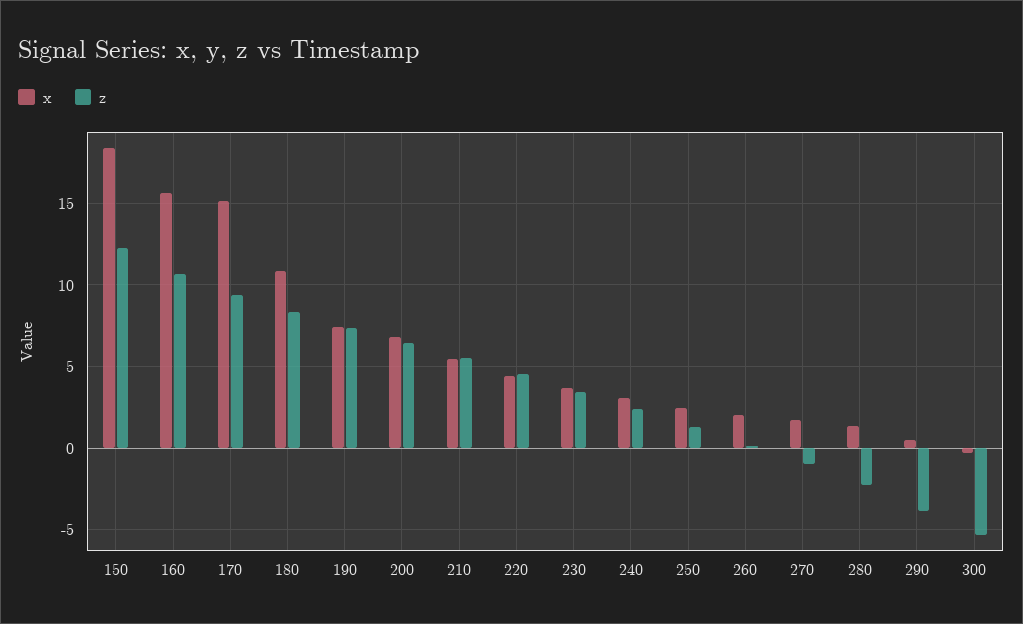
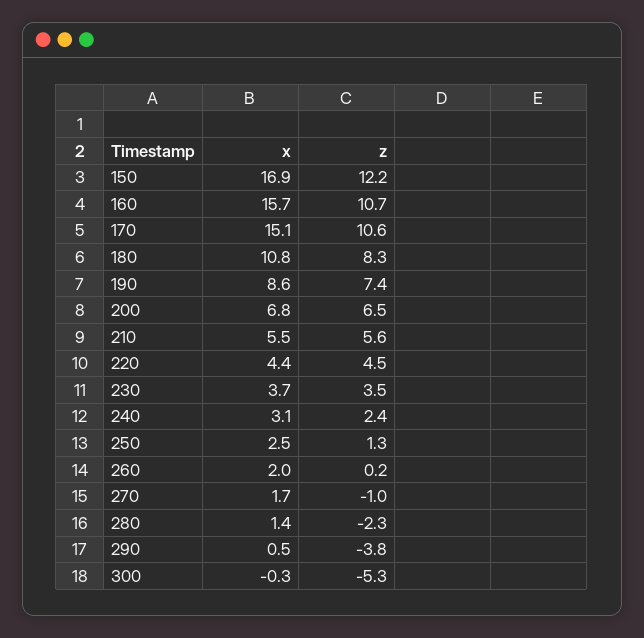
x, 150: 18.5 -> 16.9
z, 170: 9.5 -> 10.6
x, 190: 7.5 -> 8.6

